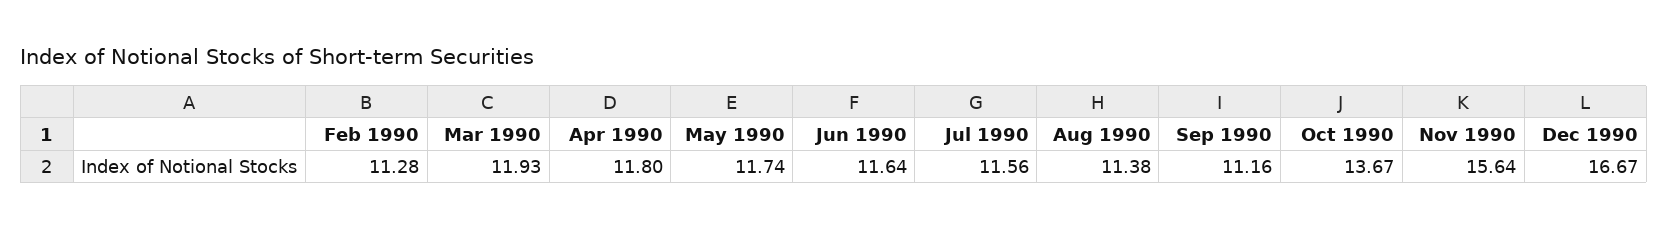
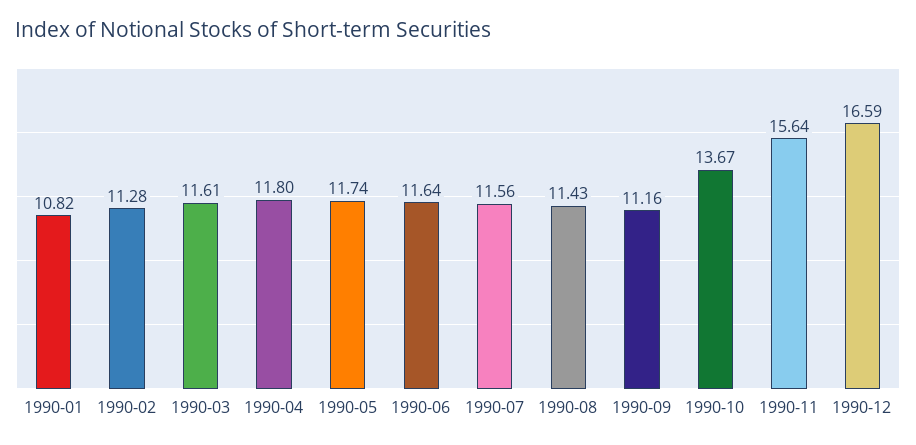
Mar 1990: 11.93 -> 11.61
Aug 1990: 11.38 -> 11.43
Dec 1990: 16.67 -> 16.59
1990-01: none -> 10.82

